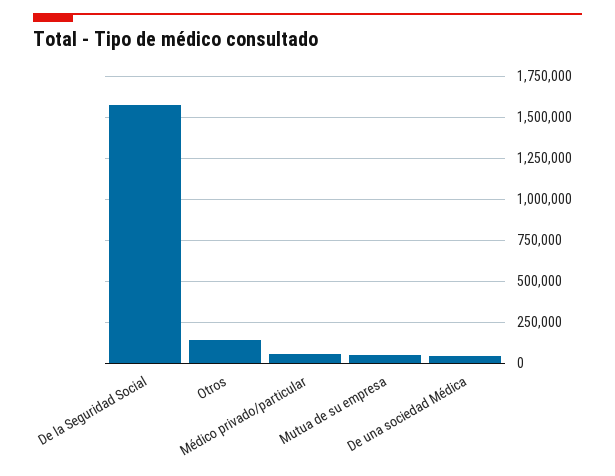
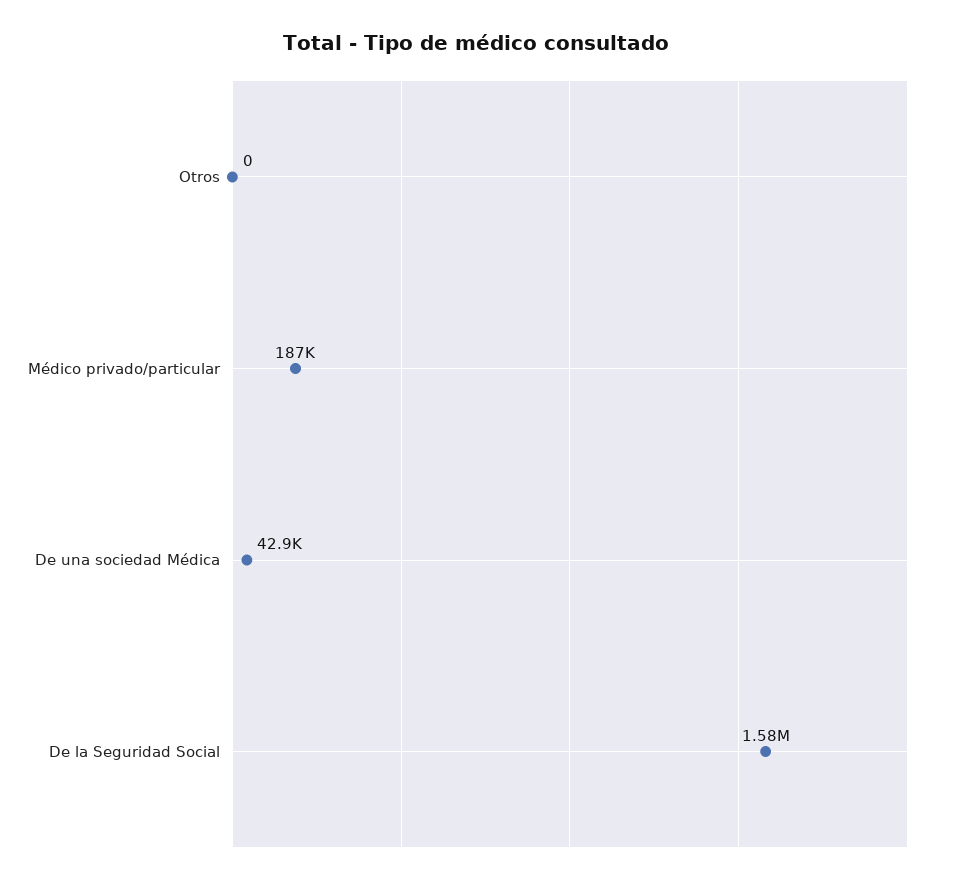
Otros: 150000 -> 0
Médico privado/particular: 50000 -> 187000
Mutua de su empresa: 50000 -> none

